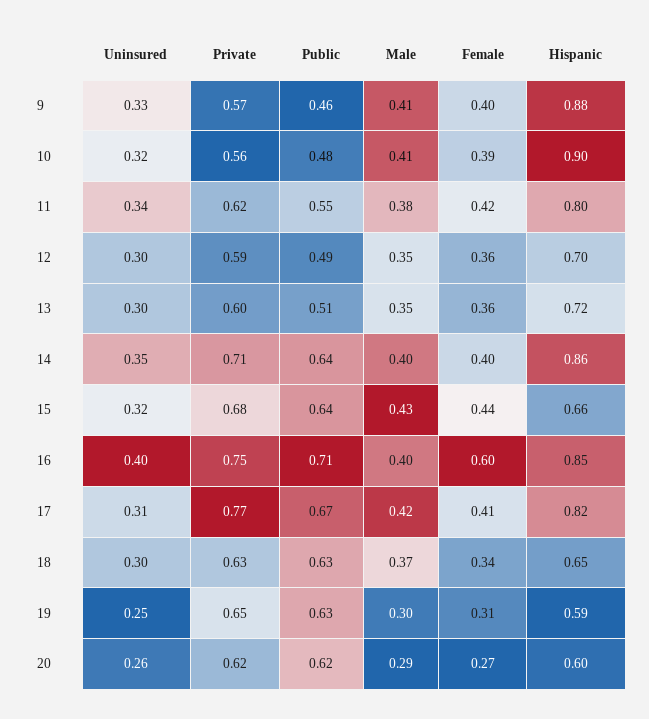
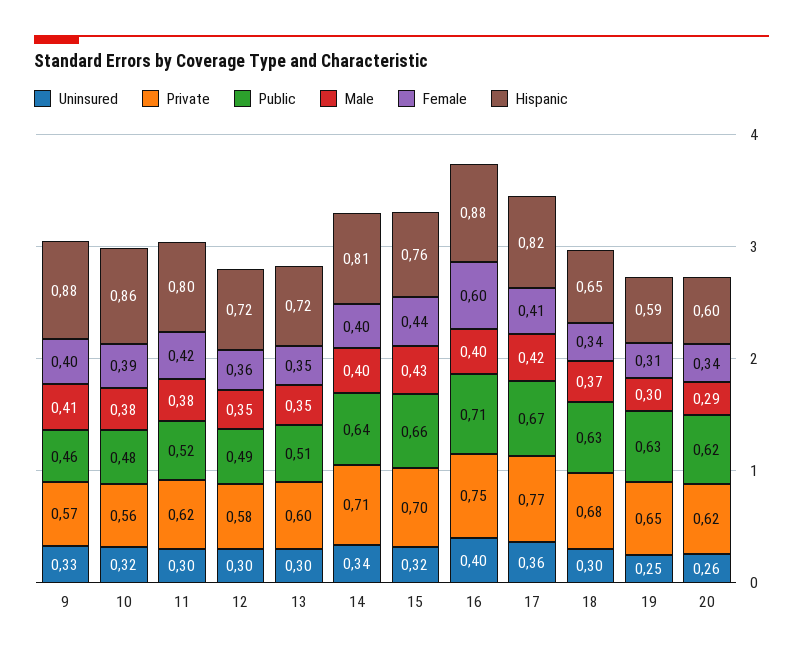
Male, 10: 0.41 -> 0.38
Hispanic, 10: 0.9 -> 0.86
Uninsured, 11: 0.34 -> 0.3
Public, 11: 0.55 -> 0.52
Private, 12: 0.59 -> 0.58
Hispanic, 12: 0.7 -> 0.72
Female, 13: 0.36 -> 0.35
Uninsured, 14: 0.35 -> 0.34
Hispanic, 14: 0.86 -> 0.81
Private, 15: 0.68 -> 0.7
Public, 15: 0.64 -> 0.66
Hispanic, 15: 0.66 -> 0.76
Hispanic, 16: 0.85 -> 0.88
Uninsured, 17: 0.31 -> 0.36
Private, 18: 0.63 -> 0.68
Female, 20: 0.27 -> 0.34

